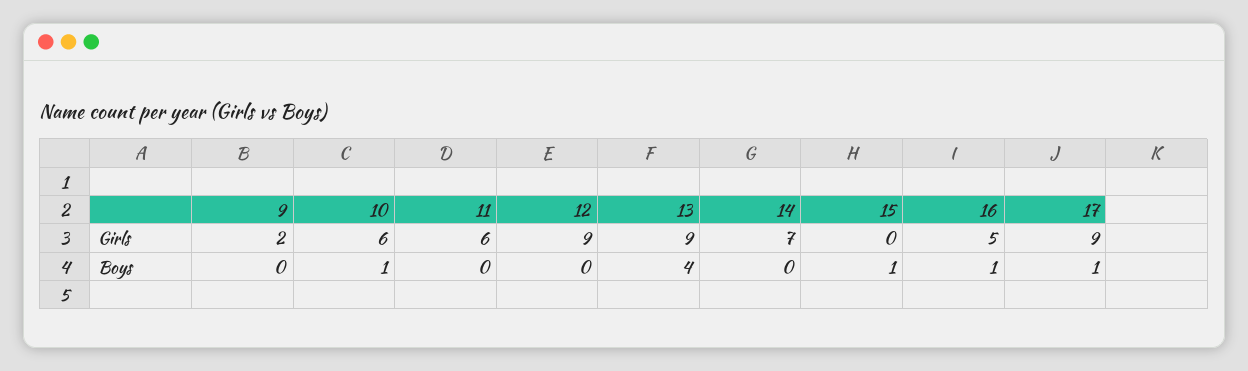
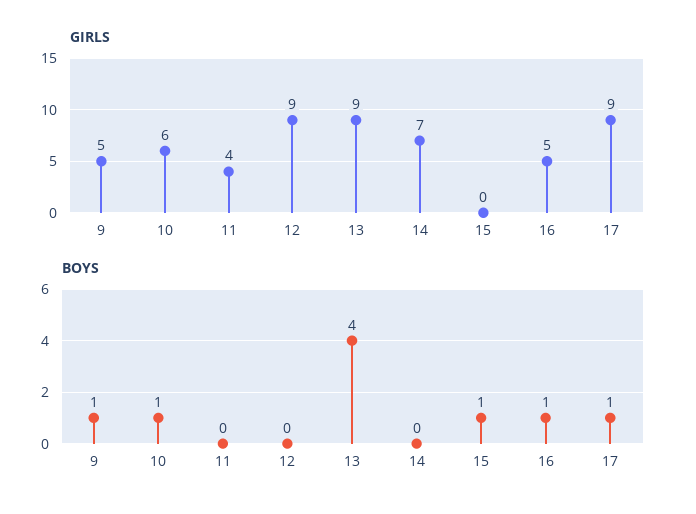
Girls, 9: 2 -> 5
Girls, 11: 6 -> 4
Boys, 9: 0 -> 1

